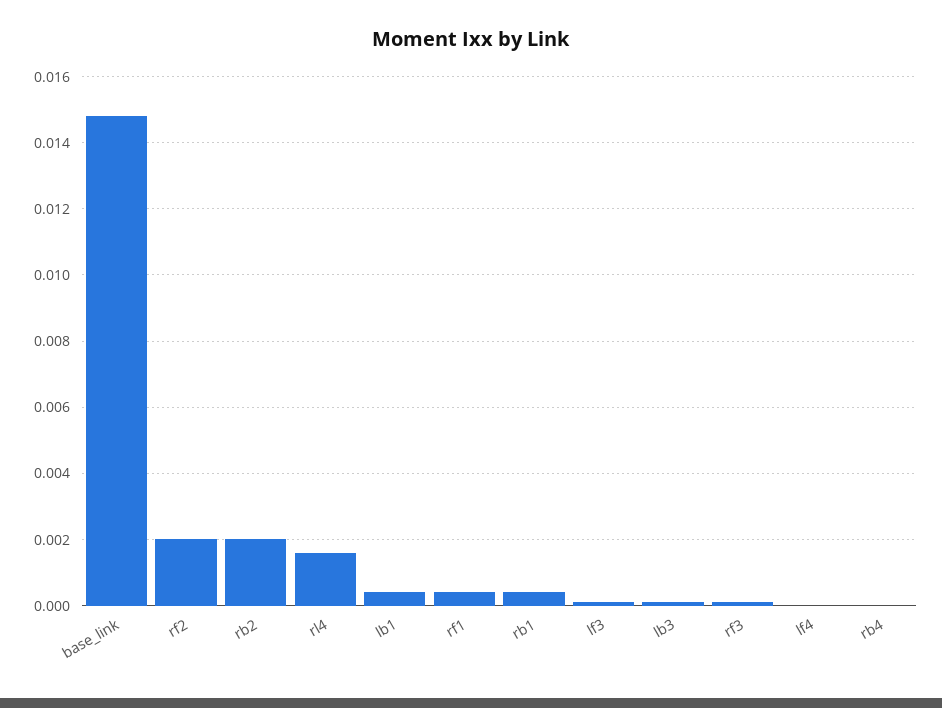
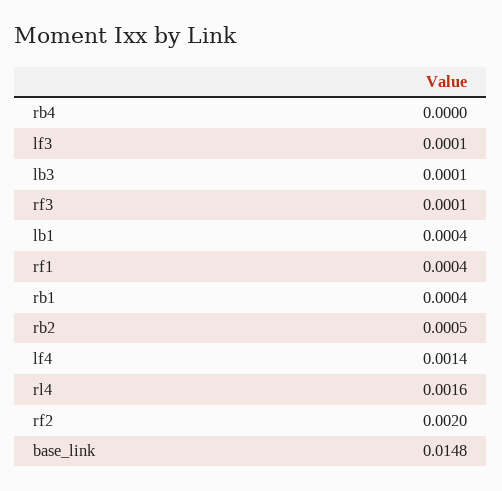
rb2: 0.002 -> 0.0005
lf4: 0 -> 0.0014

